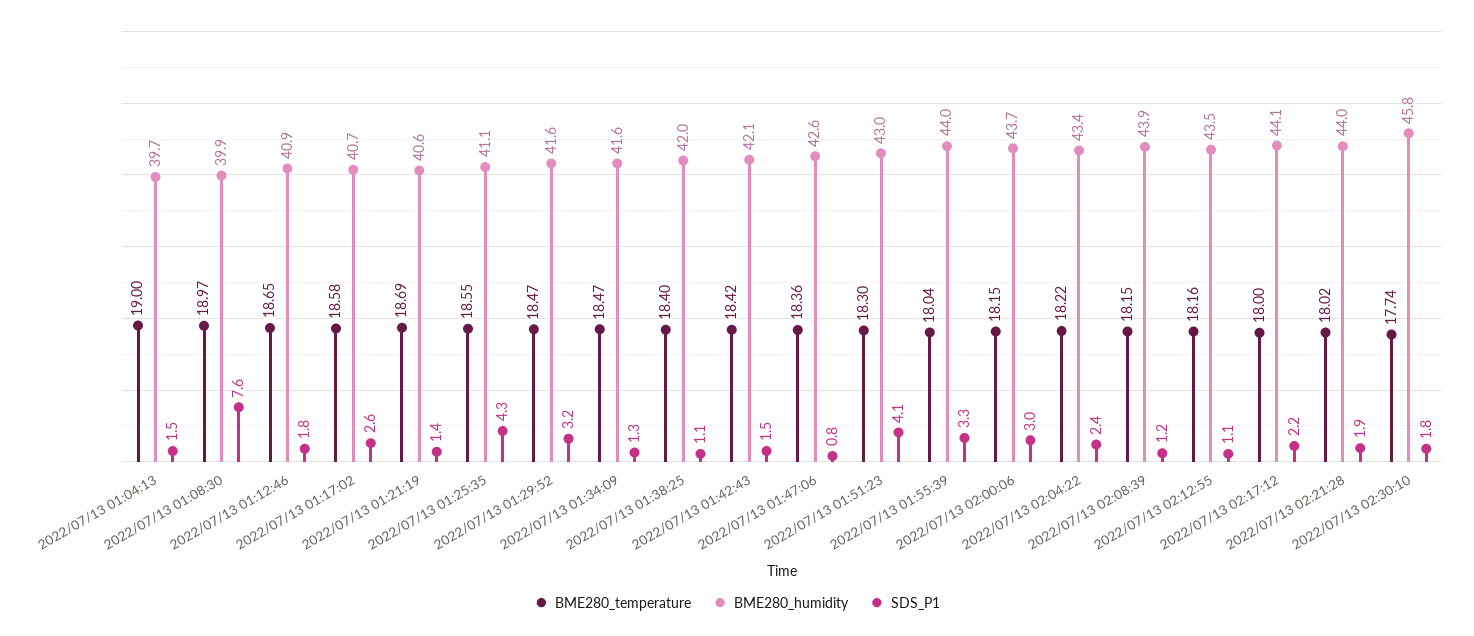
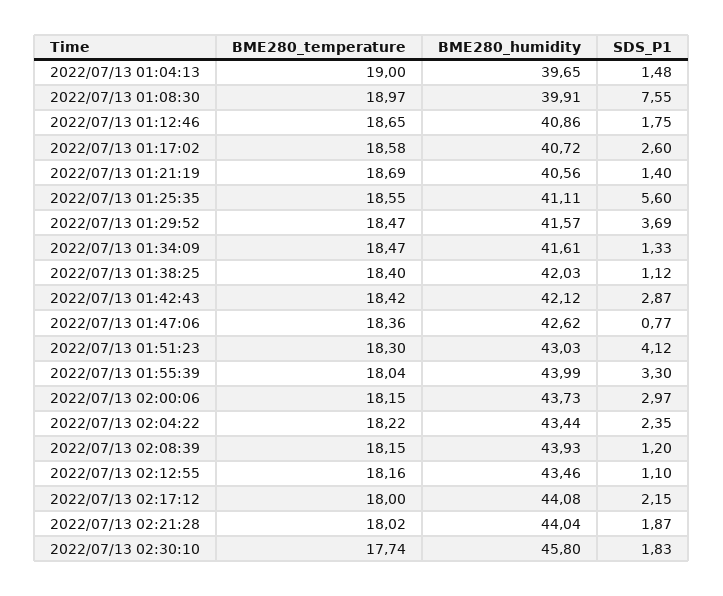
SDS_P1, 2022/07/13 01:25:35: 4.3 -> 5.6
SDS_P1, 2022/07/13 01:29:52: 3.2 -> 3.69
SDS_P1, 2022/07/13 01:42:43: 1.5 -> 2.87

